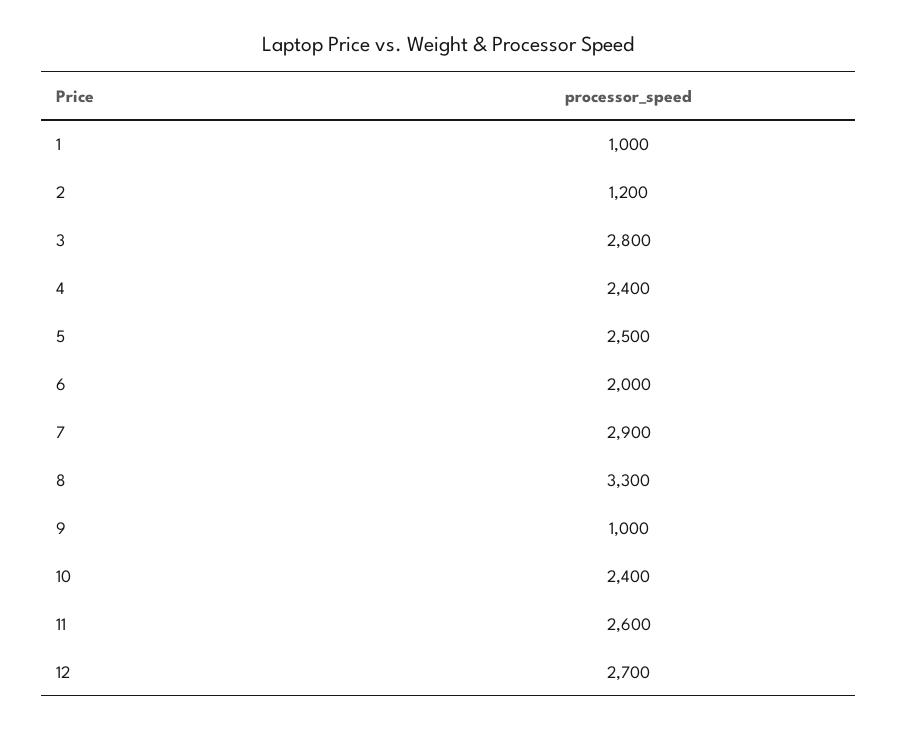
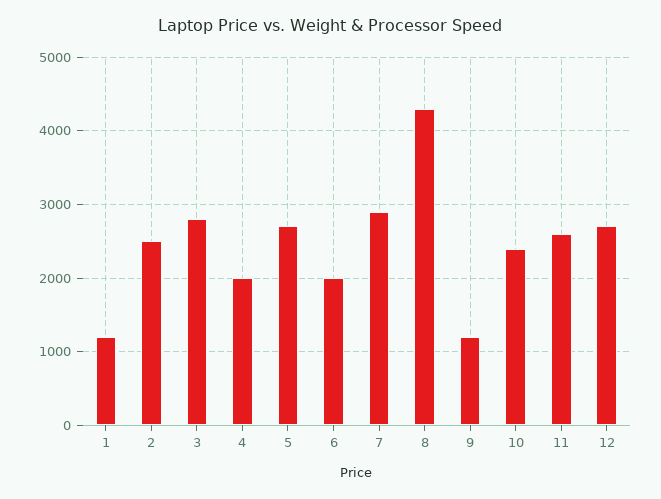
1: 1000 -> 1200
2: 1200 -> 2500
4: 2400 -> 2000
5: 2500 -> 2700
8: 3300 -> 4300
9: 1000 -> 1200

